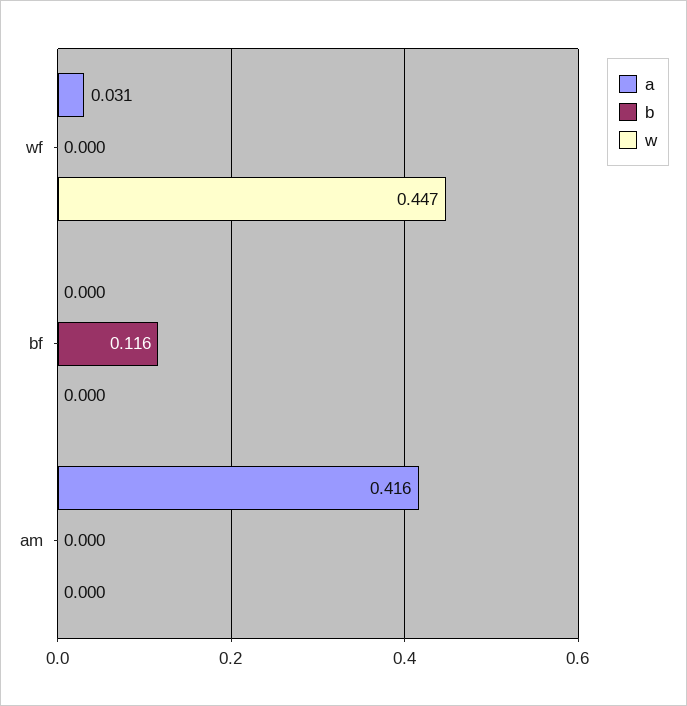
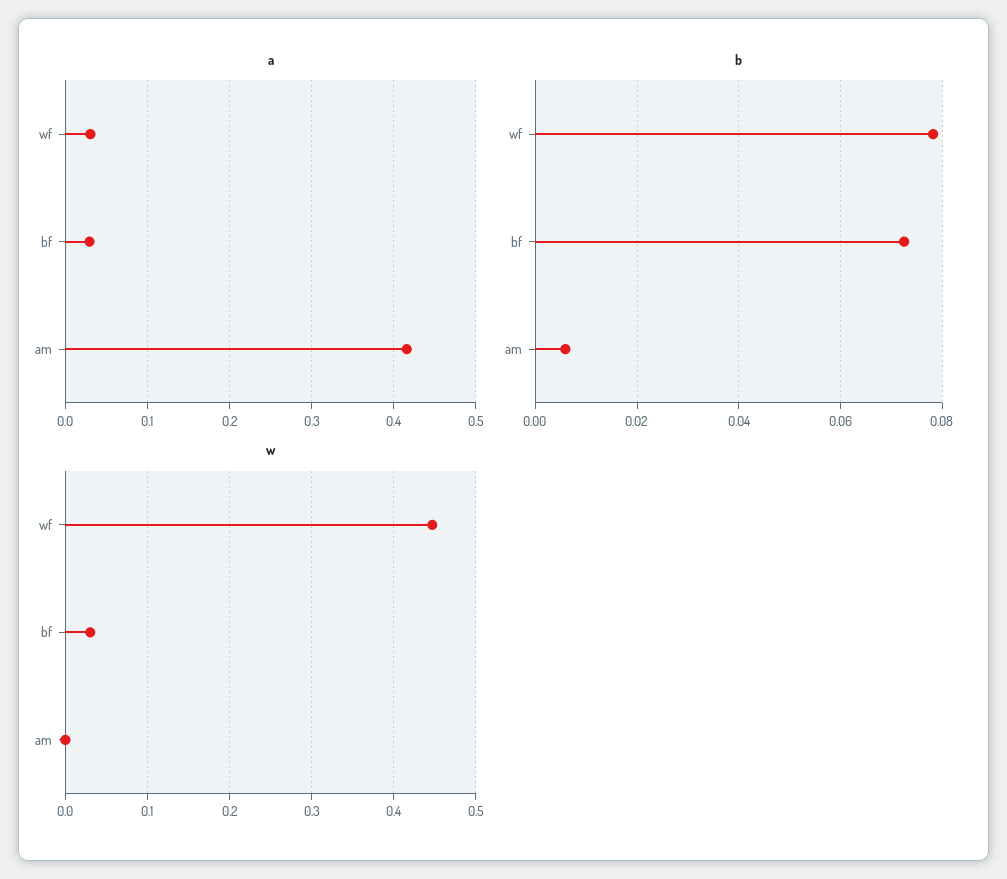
b, wf: 0 -> 0.078
a, bf: 0 -> 0.03
b, bf: 0.116 -> 0.072
w, bf: 0 -> 0.03
b, am: 0 -> 0.006

